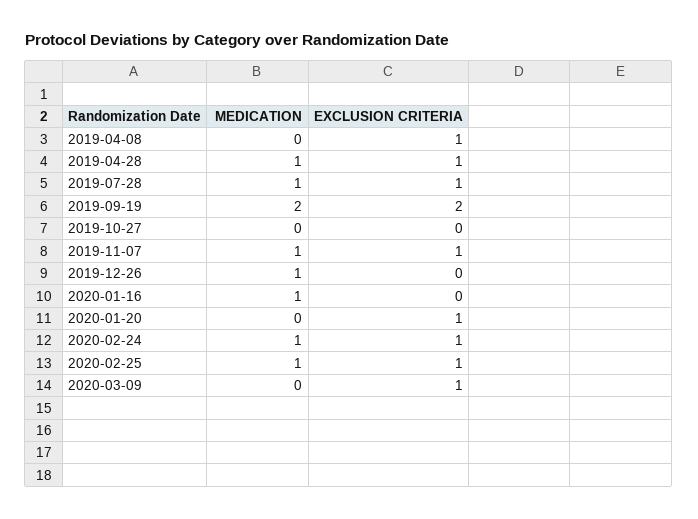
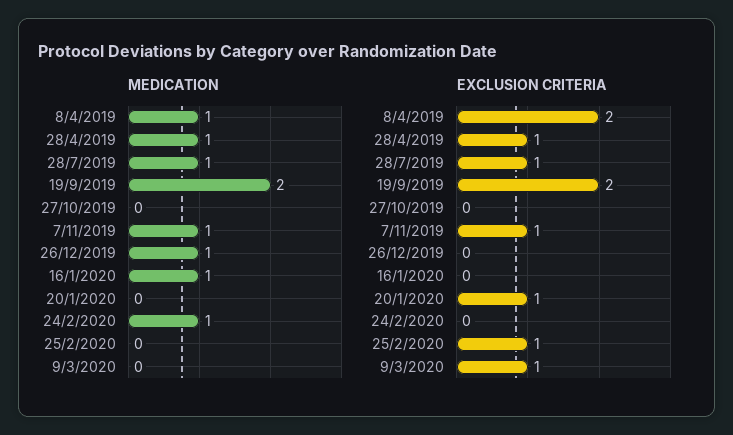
MEDICATION, 2019-04-08: 0 -> 1
EXCLUSION CRITERIA, 2019-04-08: 1 -> 2
EXCLUSION CRITERIA, 2020-02-24: 1 -> 0
MEDICATION, 2020-02-25: 1 -> 0

